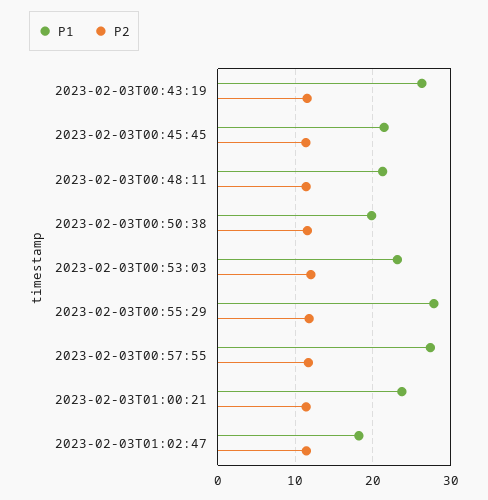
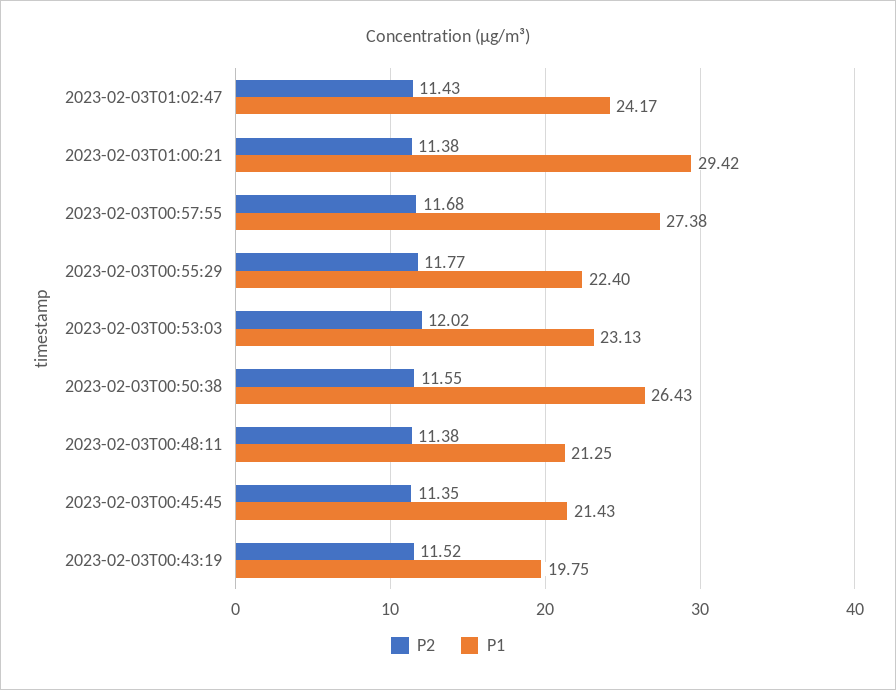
P1, 2023-02-03T00:43:19: 26 -> 19.75
P1, 2023-02-03T00:50:38: 20 -> 26.43
P1, 2023-02-03T00:55:29: 28 -> 22.4
P1, 2023-02-03T01:00:21: 24 -> 29.42
P1, 2023-02-03T01:02:47: 18 -> 24.17

